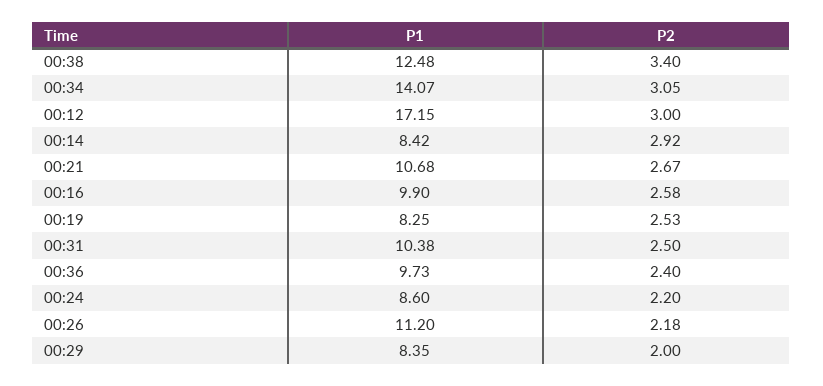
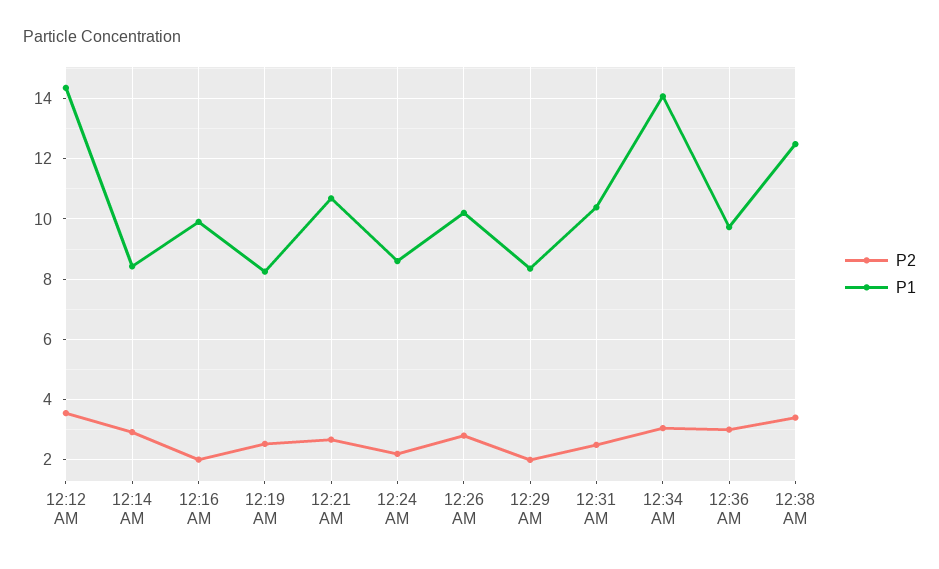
P1, 00:12: 17.15 -> 14.4
P2, 00:12: 3 -> 3.6
P2, 00:16: 2.58 -> 2
P2, 00:36: 2.4 -> 3
P1, 00:26: 11.2 -> 10.2
P2, 00:26: 2.18 -> 2.8

